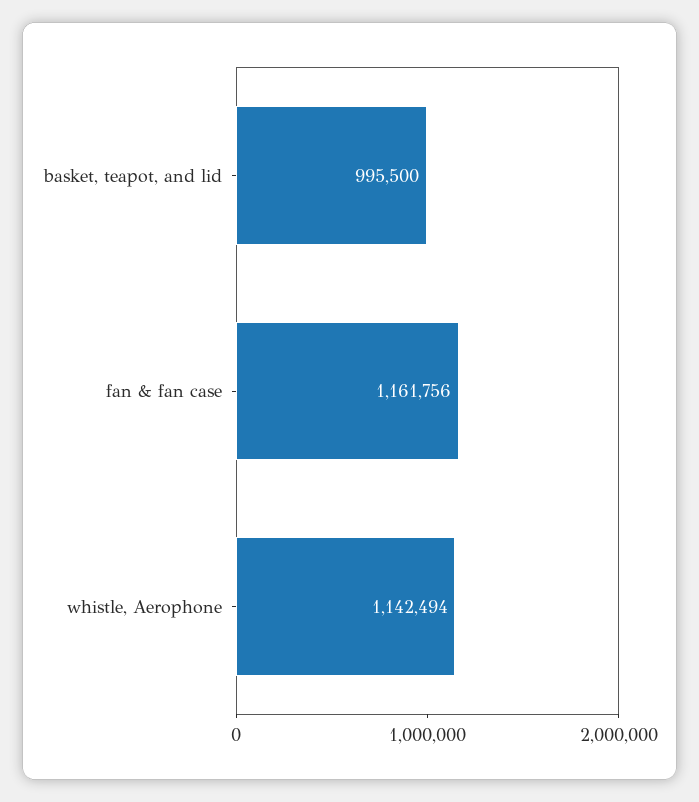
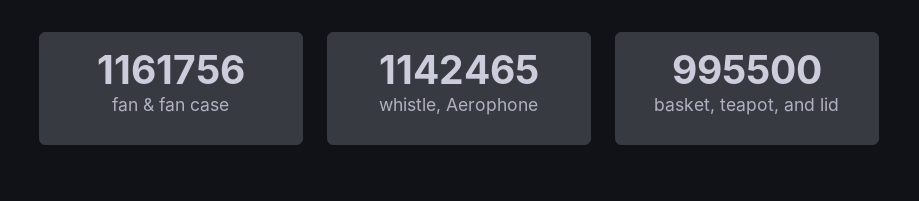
whistle, Aerophone: 1142494 -> 1142465

